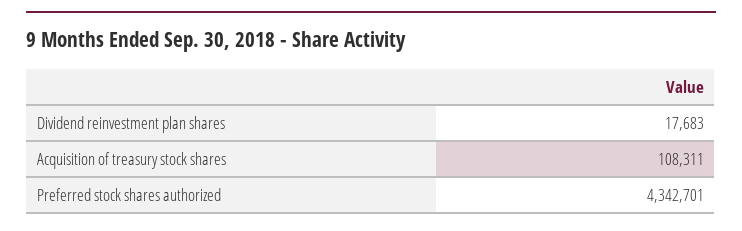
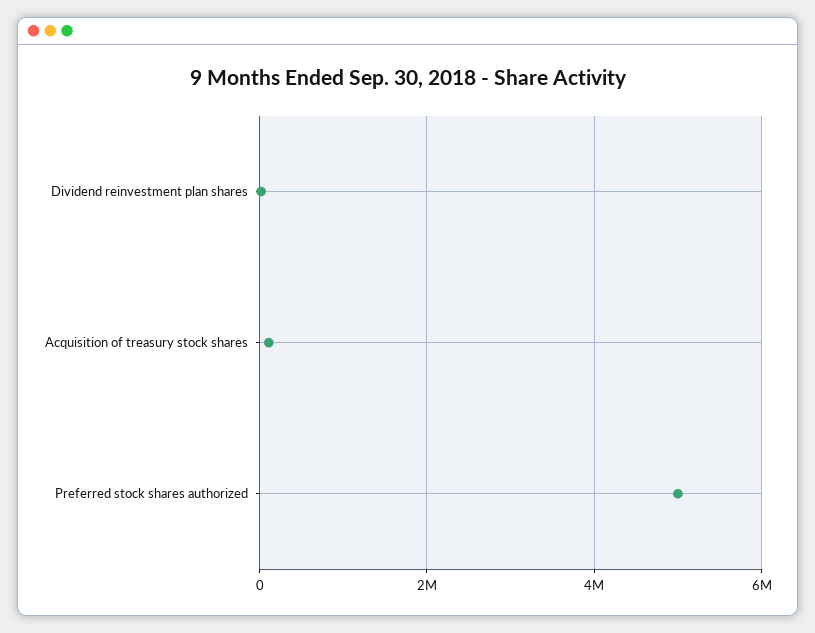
Preferred stock shares authorized: 4342701 -> 5000000

